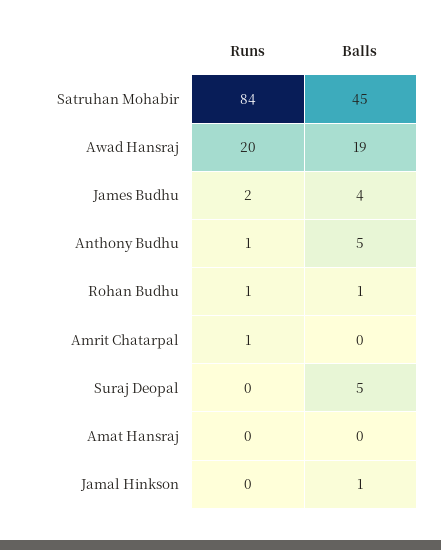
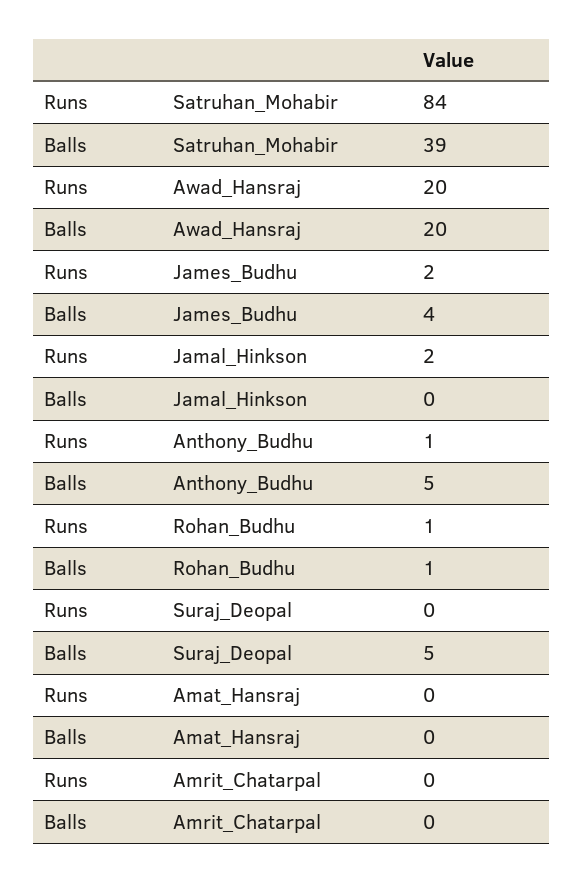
Balls, Satruhan Mohabir: 45 -> 39
Balls, Awad Hansraj: 19 -> 20
Runs, Amrit Chatarpal: 1 -> 0
Runs, Jamal Hinkson: 0 -> 2
Balls, Jamal Hinkson: 1 -> 0

